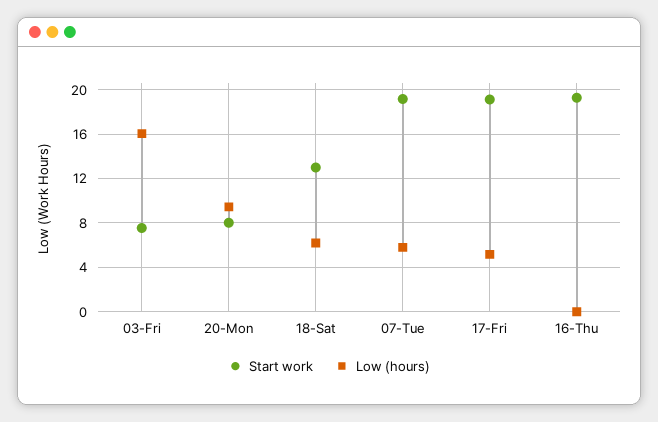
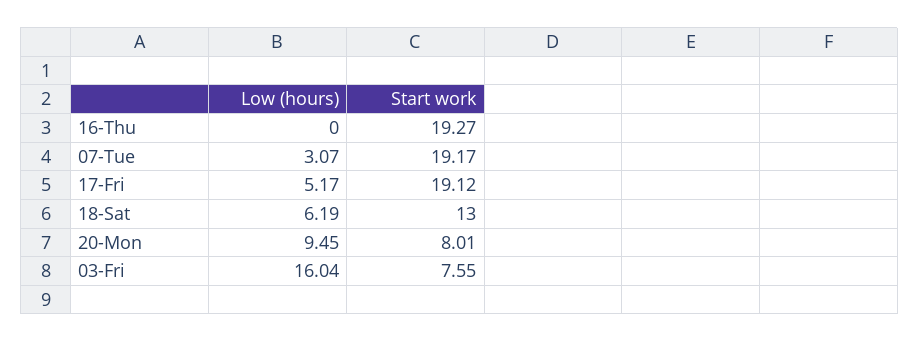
Low (hours), 07-Tue: 6 -> 3.07

